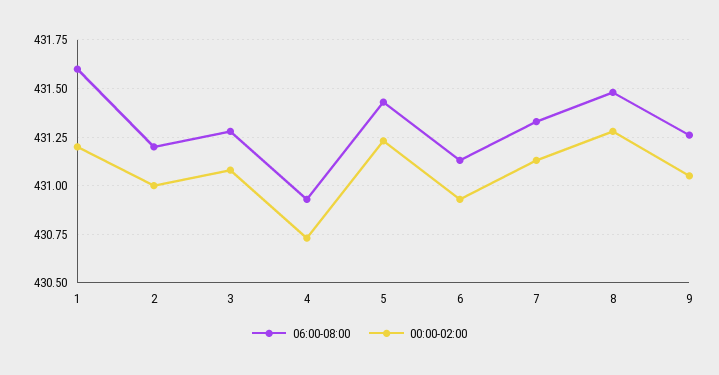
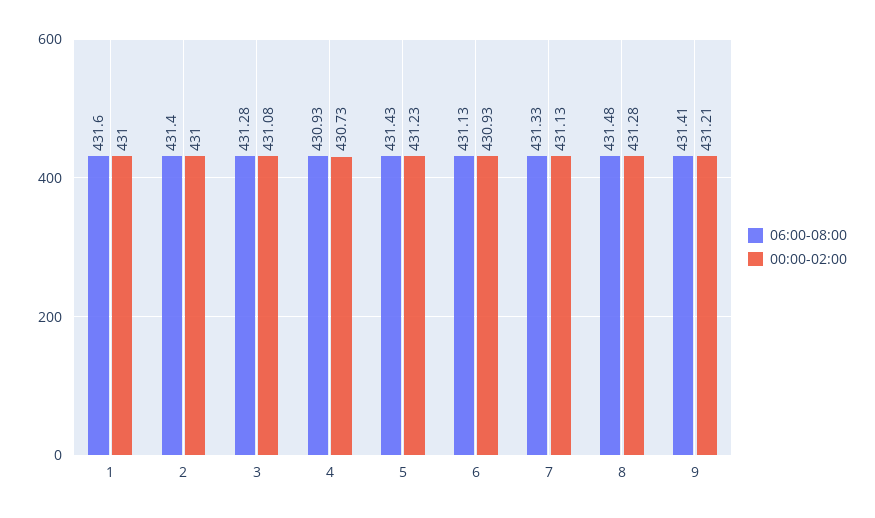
00:00-02:00, 1: 431.2 -> 431
06:00-08:00, 2: 431.2 -> 431.4
06:00-08:00, 9: 431.25 -> 431.41
00:00-02:00, 9: 431.05 -> 431.21

